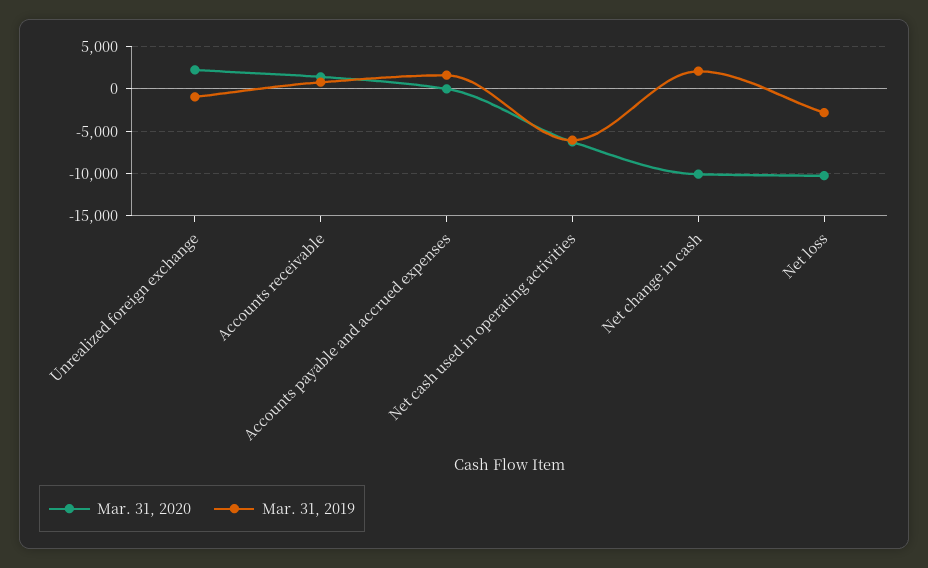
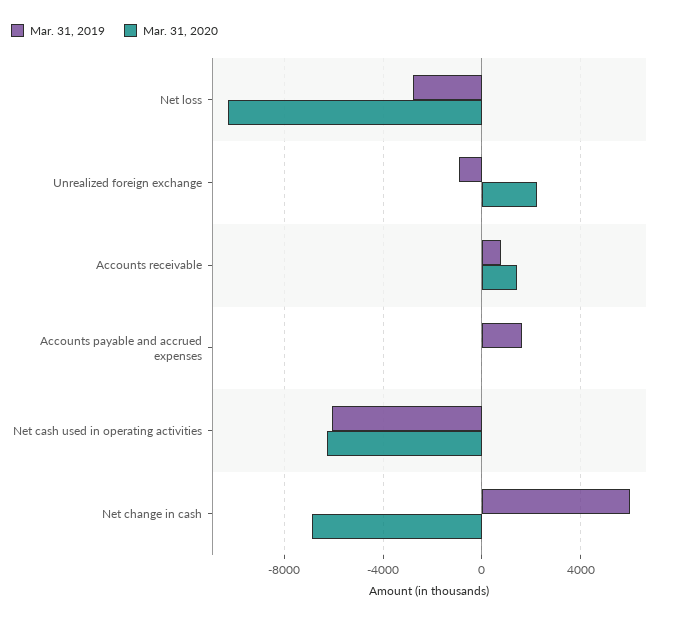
Mar. 31, 2020, Net change in cash: -10000 -> -7000
Mar. 31, 2019, Net change in cash: 2000 -> 6000

